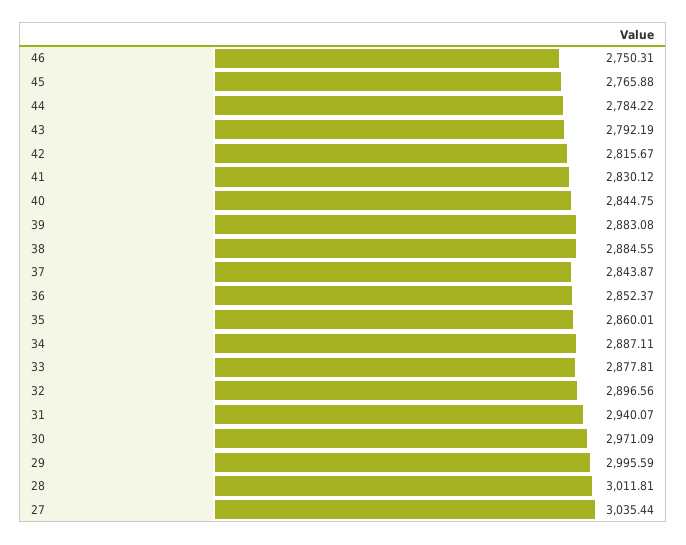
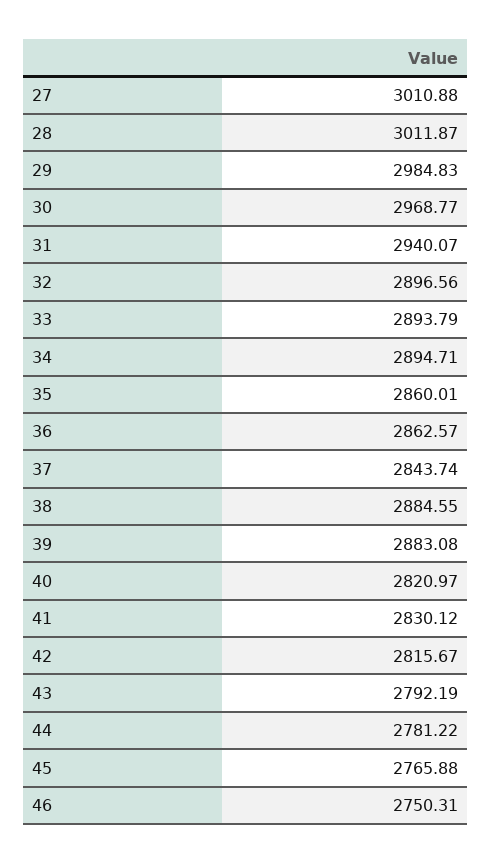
44: 2784.22 -> 2781.22
40: 2844.75 -> 2820.97
37: 2843.87 -> 2843.74
36: 2852.37 -> 2862.57
34: 2887.11 -> 2894.71
33: 2877.81 -> 2893.79
30: 2971.09 -> 2968.77
29: 2995.59 -> 2984.83
28: 3011.81 -> 3011.87
27: 3035.44 -> 3010.88

